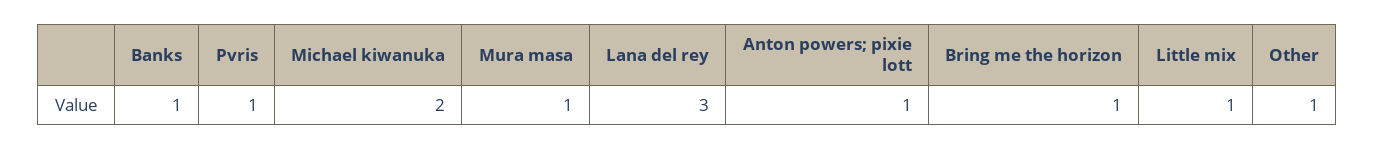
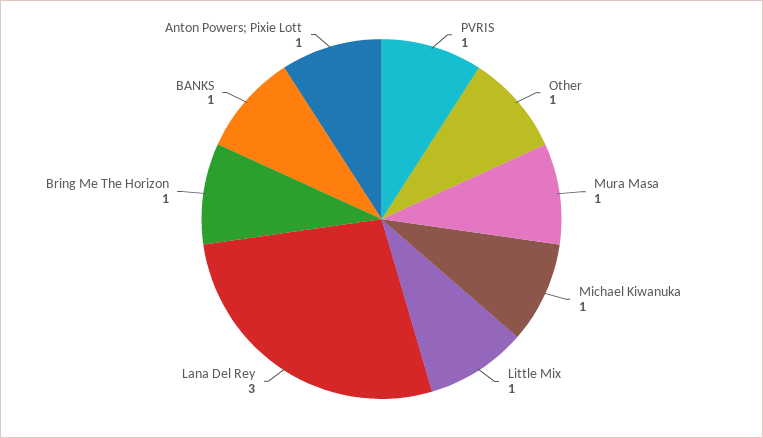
Michael kiwanuka: 2 -> 1

